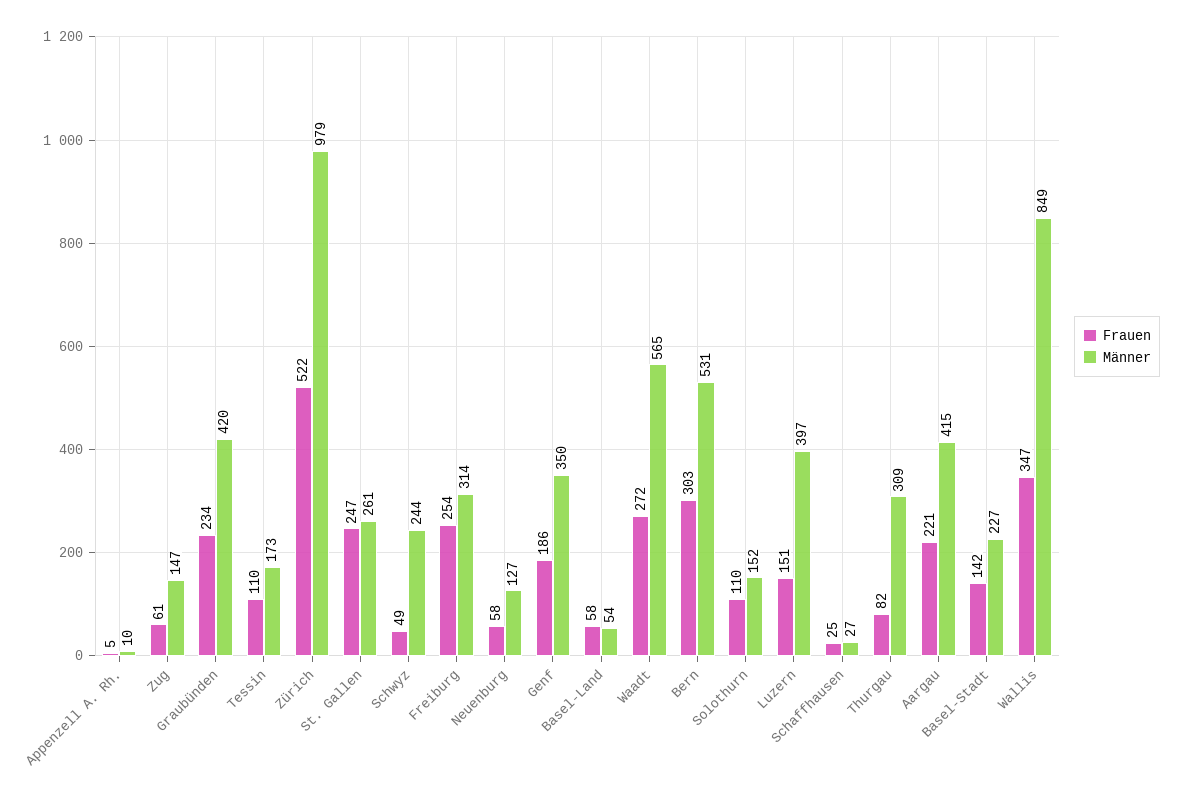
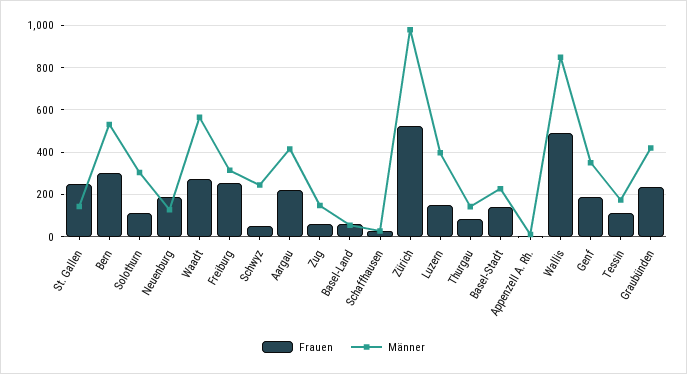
Männer, St. Gallen: 261 -> 150
Frauen, Neuenburg: 58 -> 200
Männer, Solothurn: 152 -> 300
Männer, Thurgau: 309 -> 150
Frauen, Wallis: 347 -> 500

